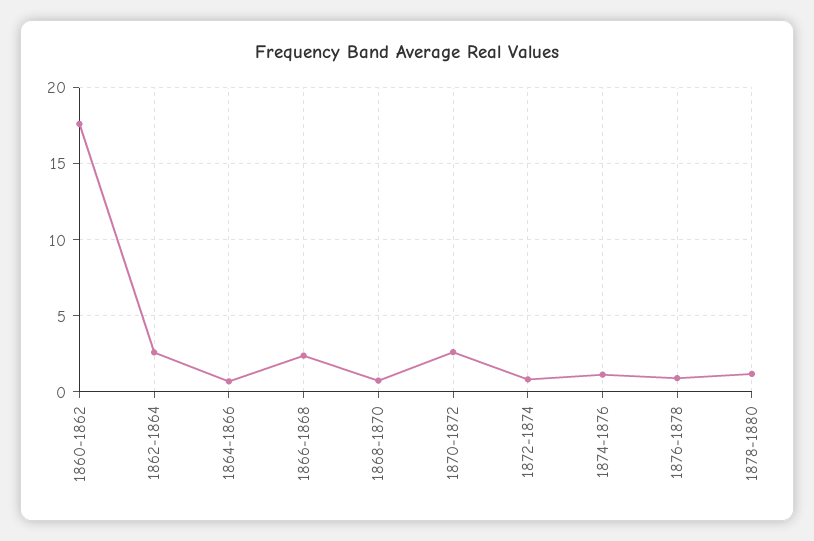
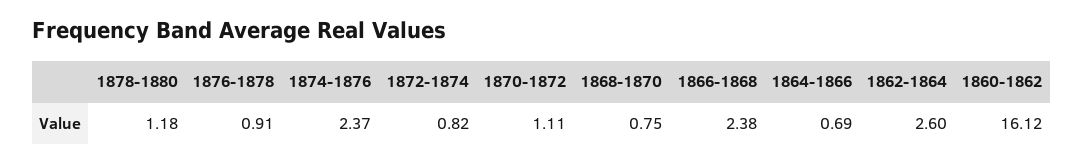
1860-1862: 17.5 -> 16.12
1870-1872: 2.5 -> 1.11
1874-1876: 1 -> 2.37

